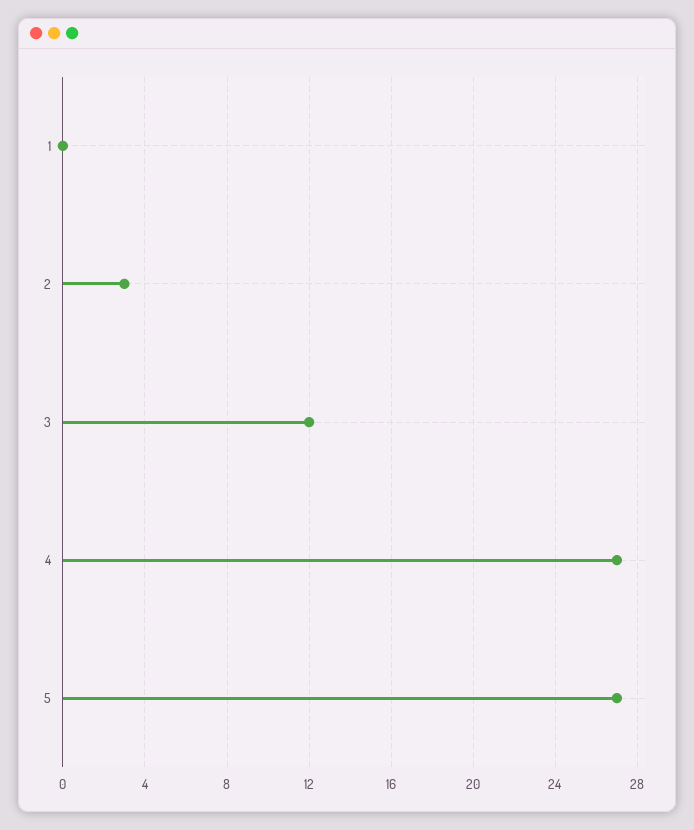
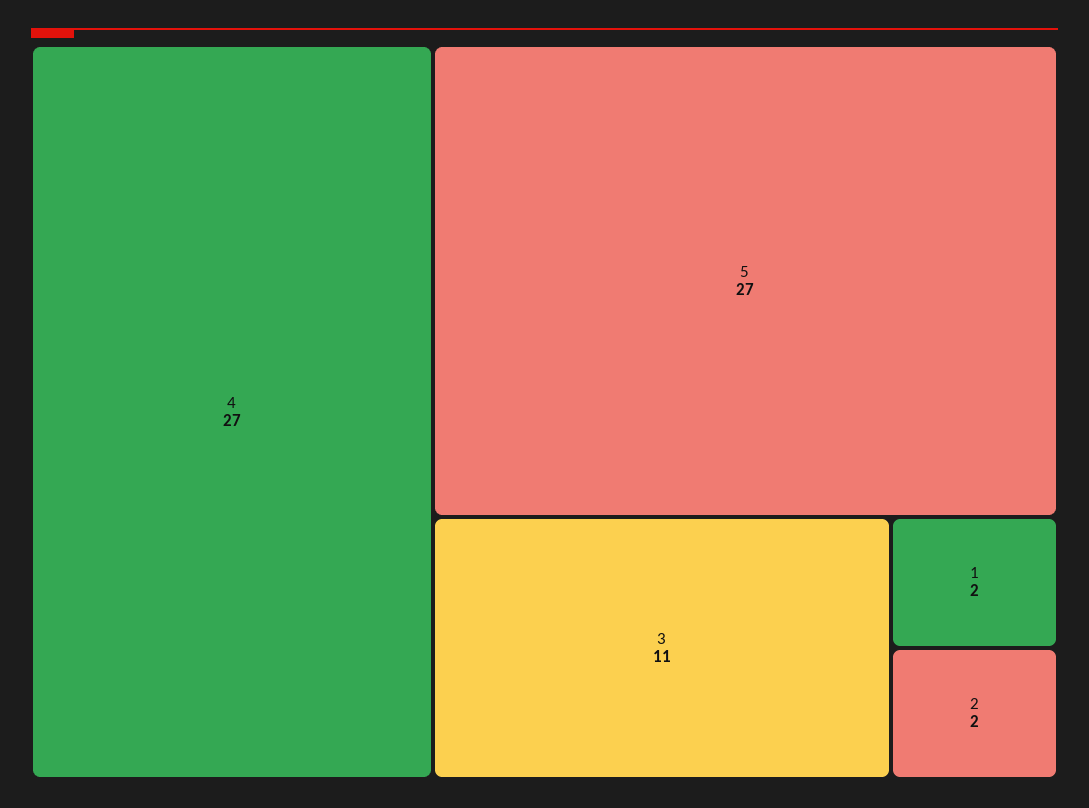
1: 0 -> 2
2: 3 -> 2
3: 12 -> 11

